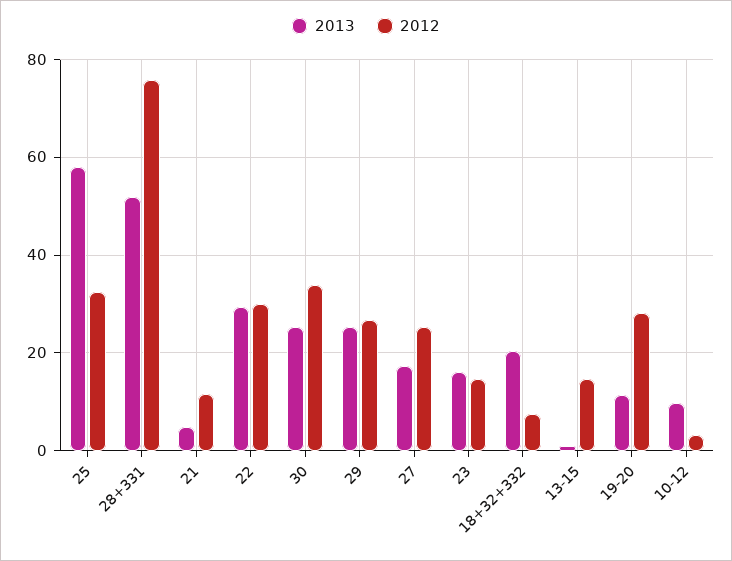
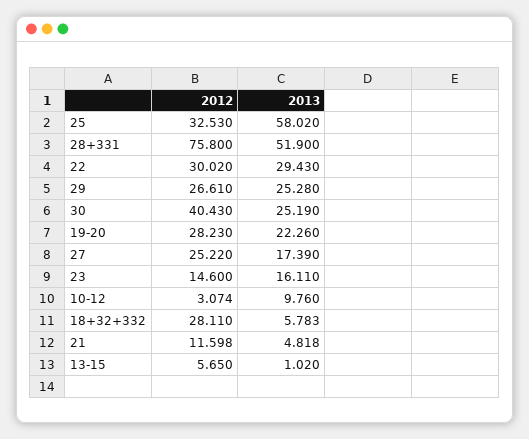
2012, 30: 34 -> 40.43
2013, 18+32+332: 20 -> 5.783
2012, 18+32+332: 8 -> 28.11
2012, 13-15: 14 -> 5.65
2013, 19-20: 12 -> 22.26

